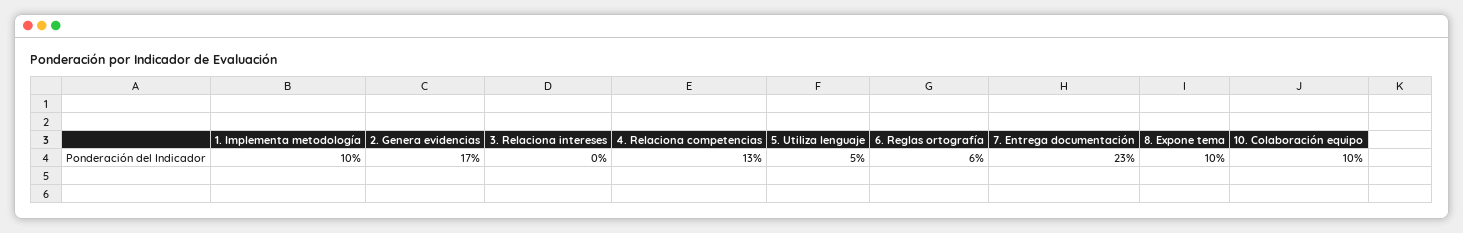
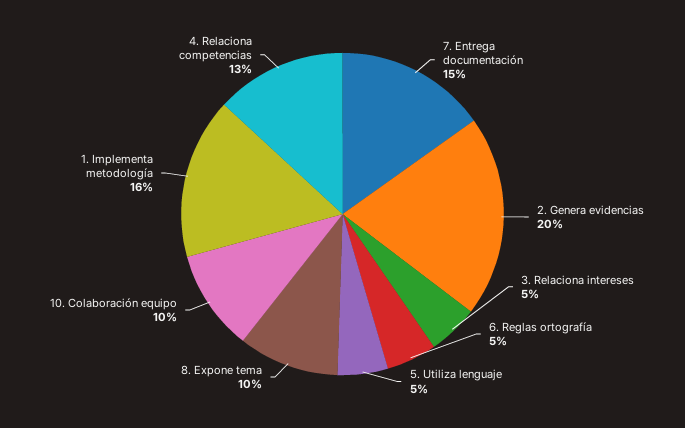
1. Implementa metodología: 10 -> 16
2. Genera evidencias: 17 -> 20
3. Relaciona intereses: 0 -> 5
6. Reglas ortografía: 6 -> 5
7. Entrega documentación: 23 -> 15

